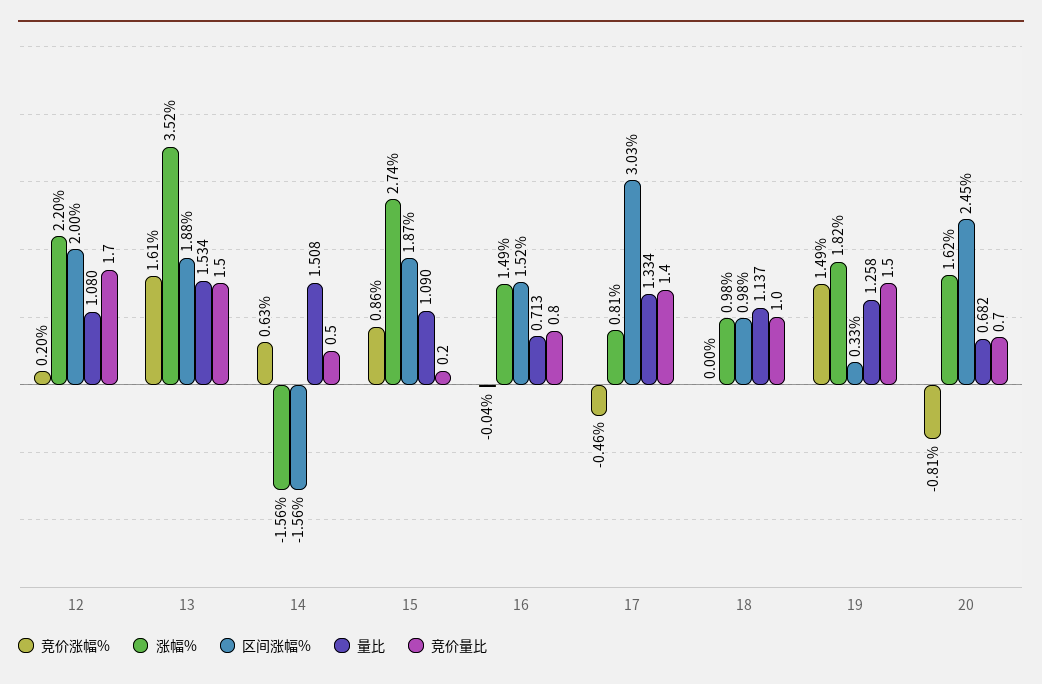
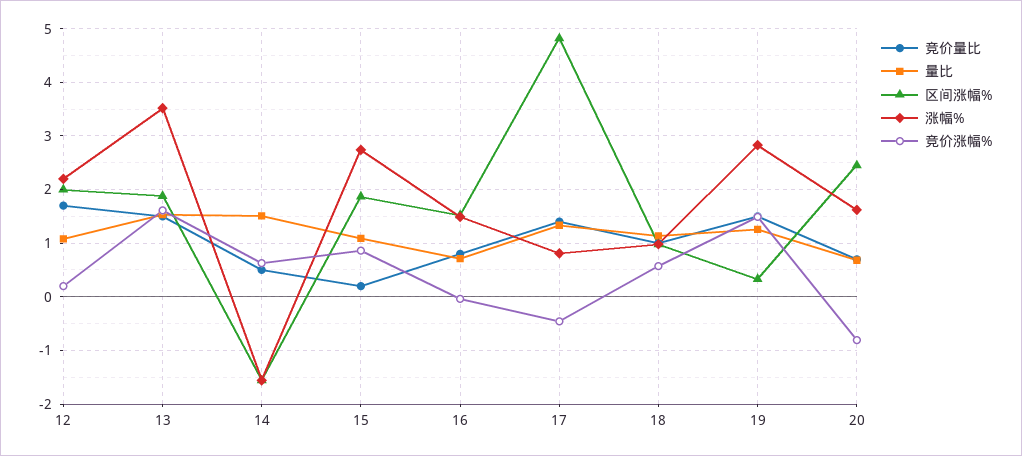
区间涨幅%, 17: 3.03 -> 4.8
竞价涨幅%, 18: 0 -> 0.6
涨幅%, 19: 1.82 -> 2.8

